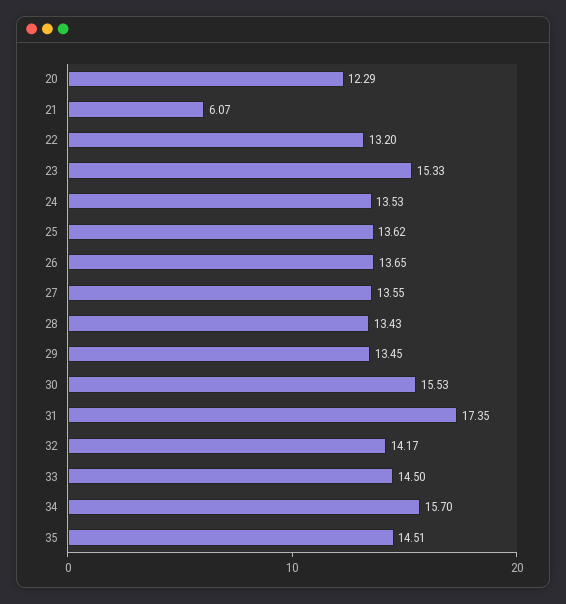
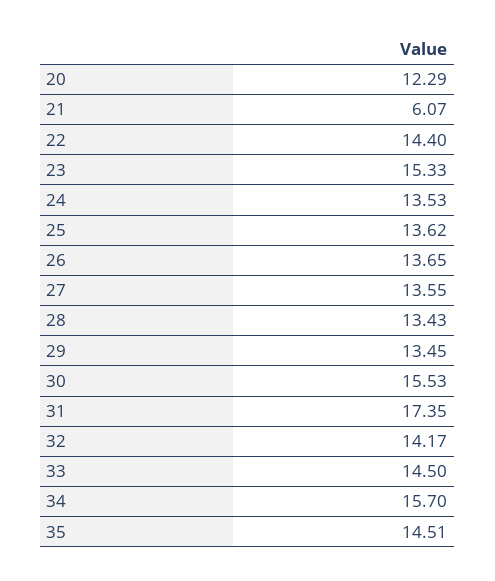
22: 13.2 -> 14.4

